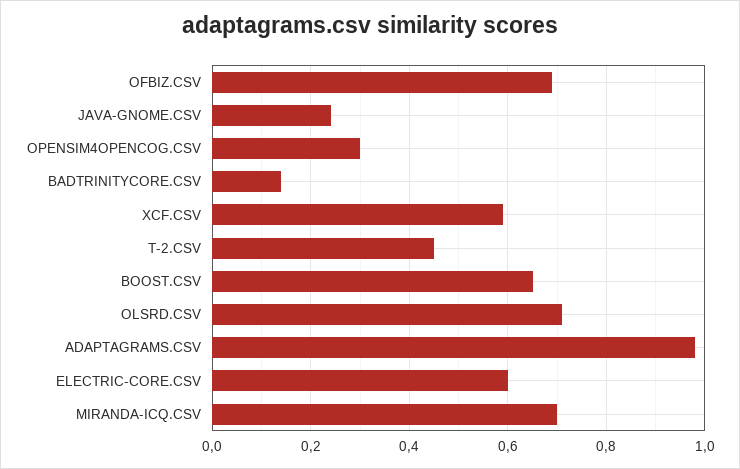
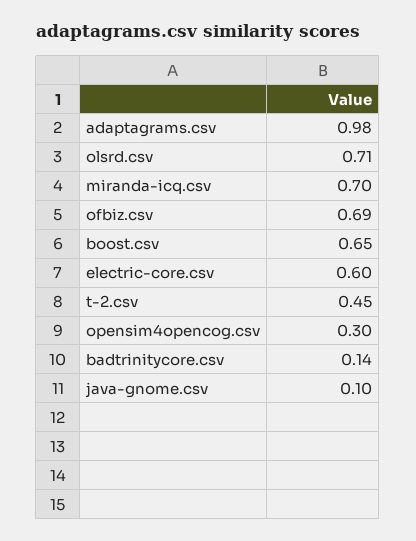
JAVA-GNOME.CSV: 0.25 -> 0.1
XCF.CSV: 0.6 -> none

